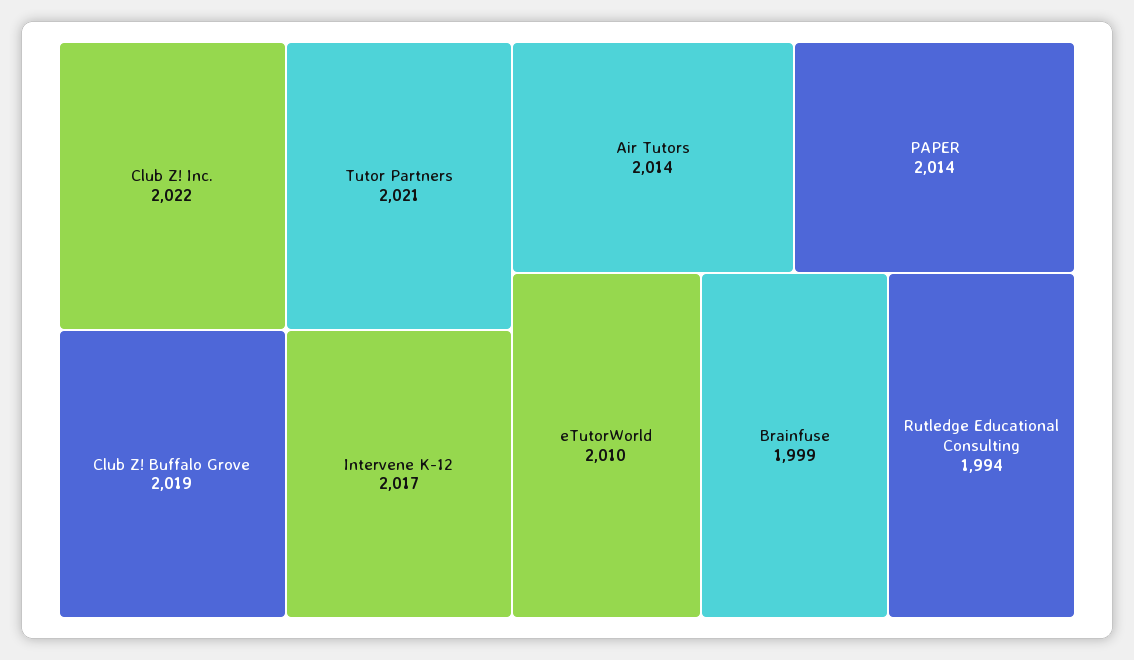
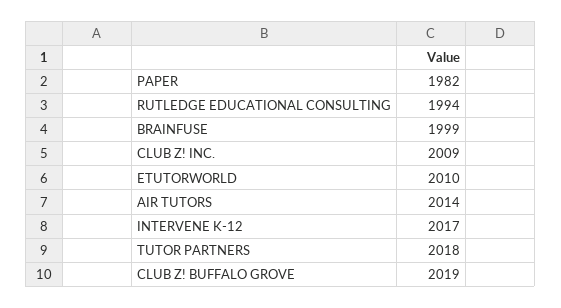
Club Z! Inc.: 2022 -> 2009
Tutor Partners: 2021 -> 2018
PAPER: 2014 -> 1982

